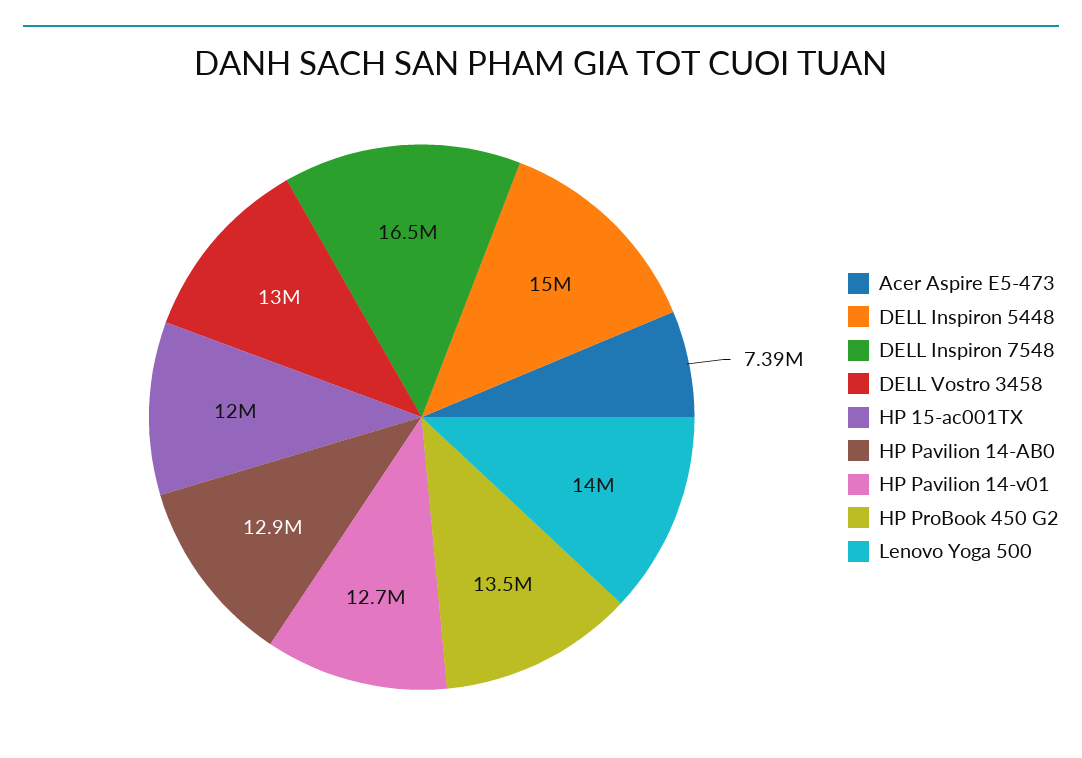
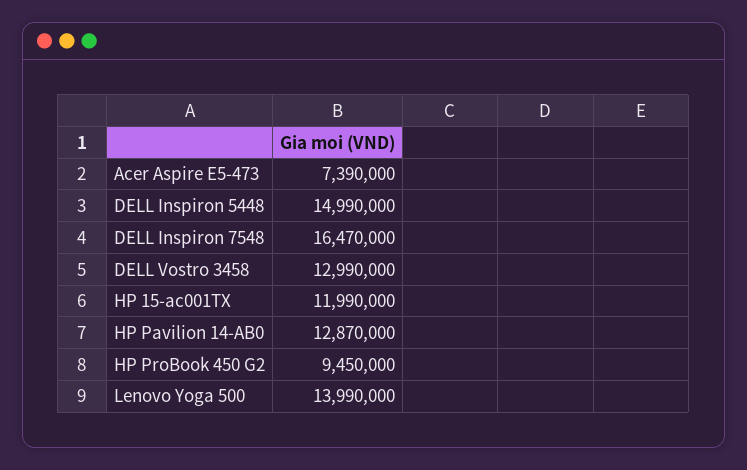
HP Pavilion 14-v01: 12700000 -> none
HP ProBook 450 G2: 13500000 -> 9450000

